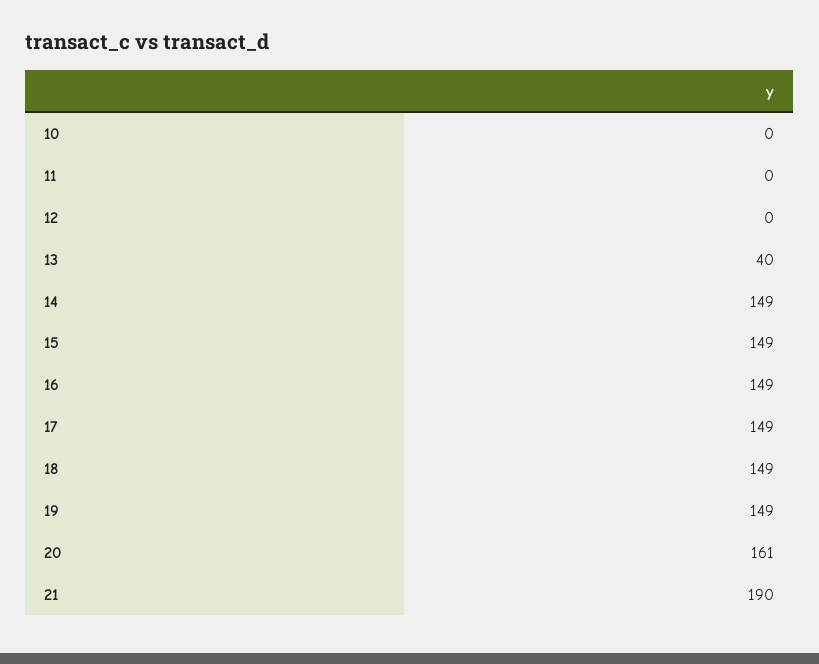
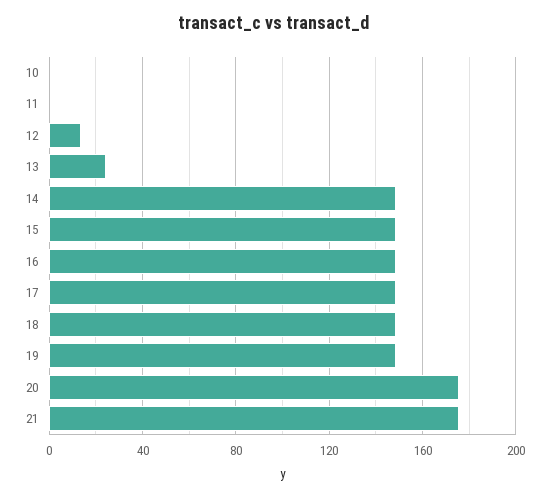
12: 0 -> 15
13: 40 -> 25
20: 161 -> 175
21: 190 -> 175

